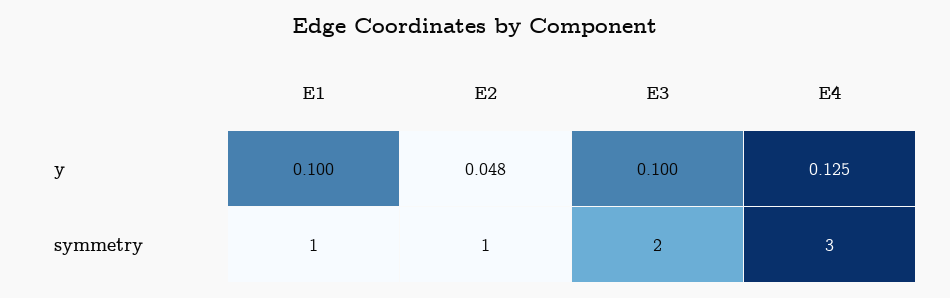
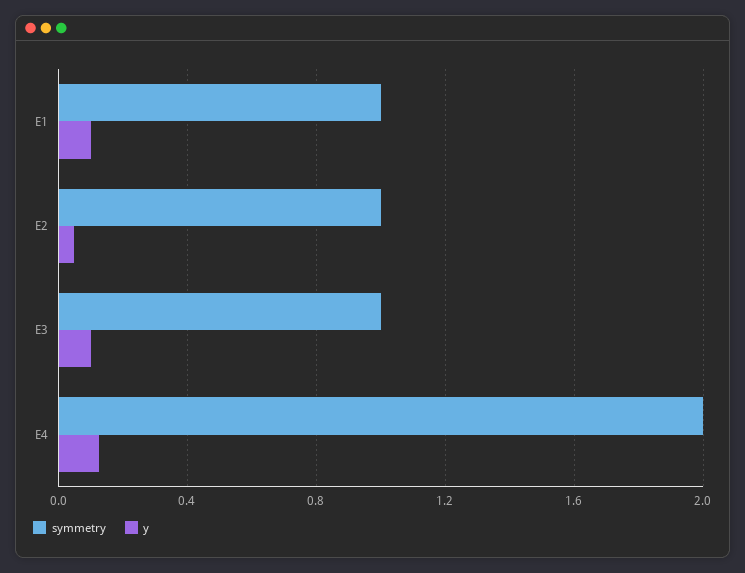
symmetry, E3: 2 -> 1
symmetry, E4: 3 -> 2

